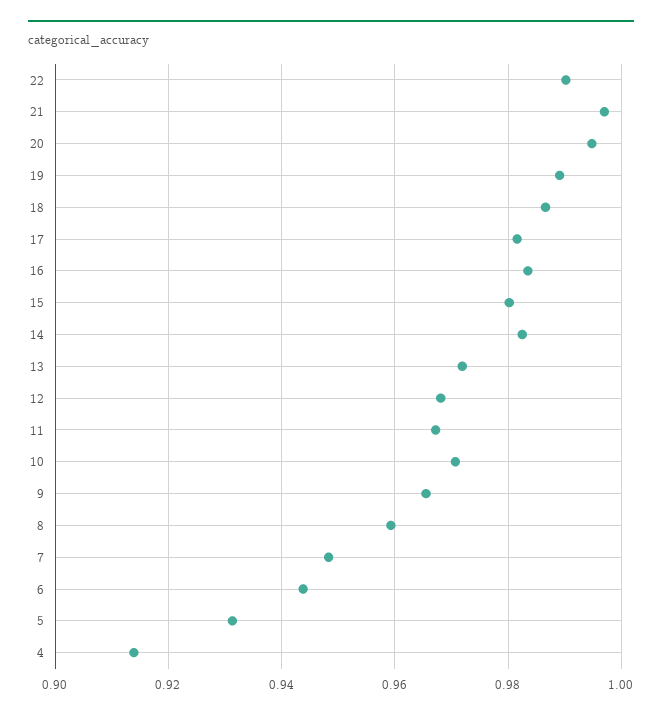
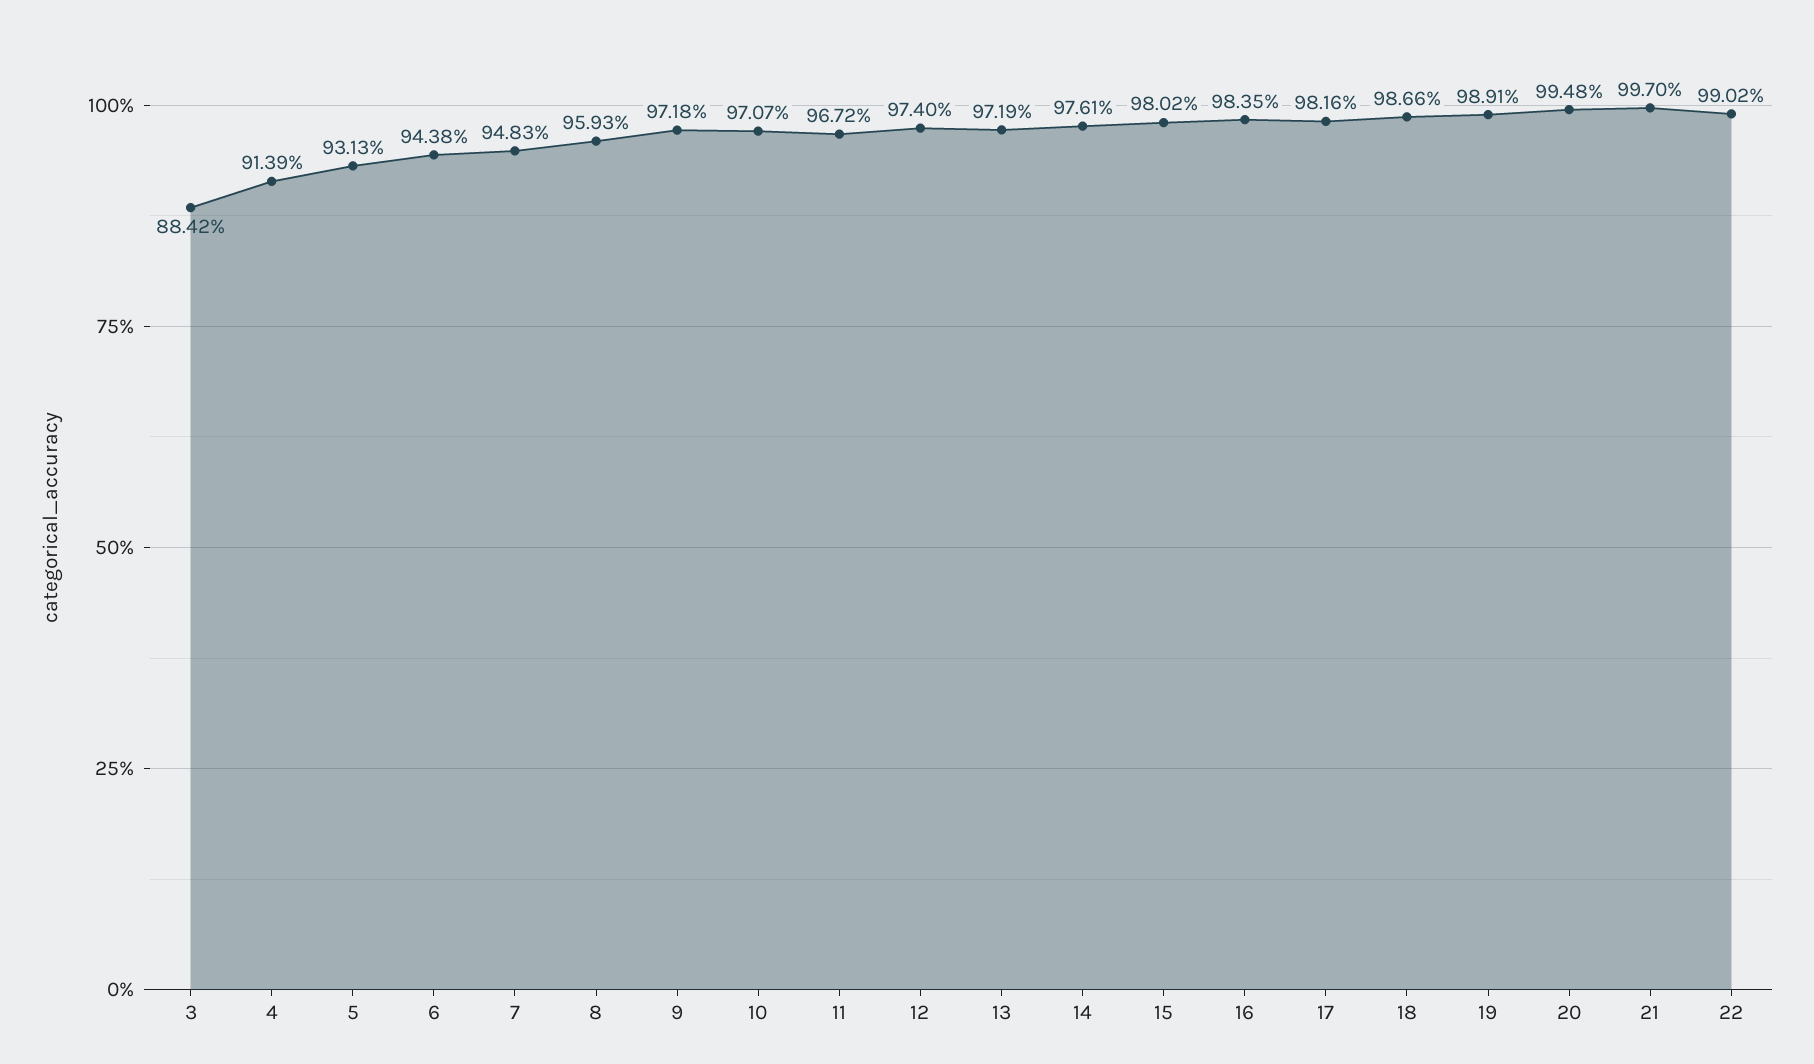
14: 0.982 -> 0.9761
12: 0.968 -> 0.974
9: 0.966 -> 0.9718
3: none -> 0.8842

